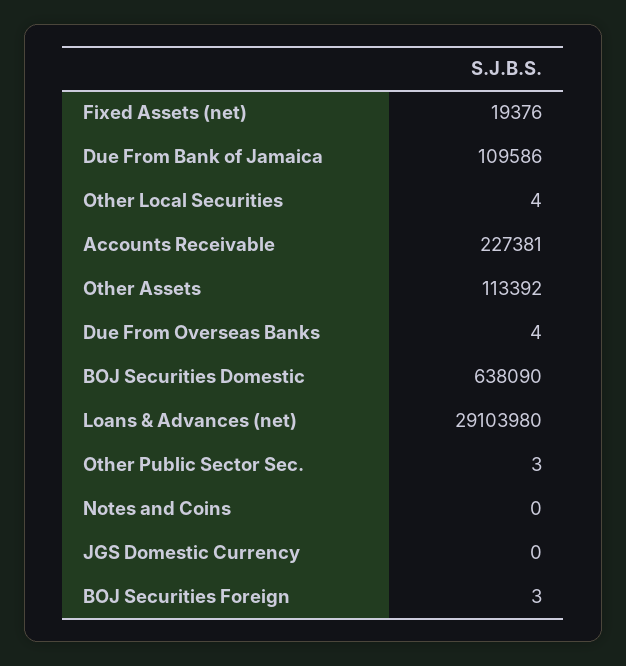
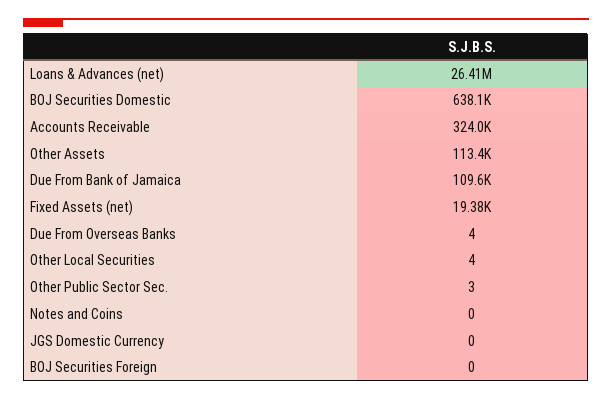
Accounts Receivable: 227381 -> 324000
Loans & Advances (net): 29103980 -> 26410000
BOJ Securities Foreign: 3 -> 0

